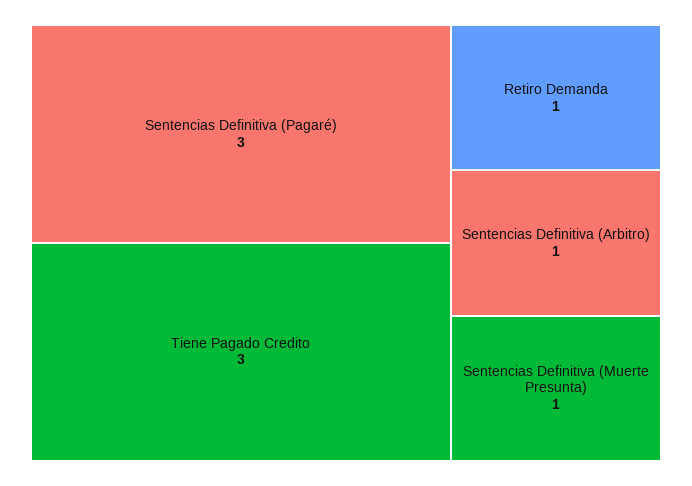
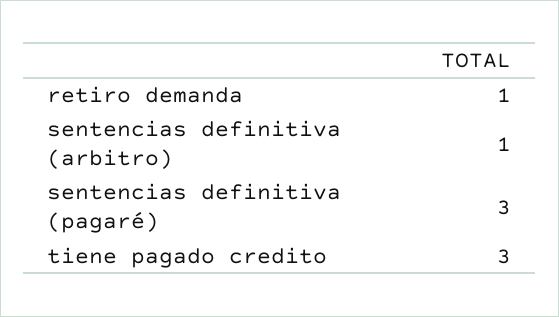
Sentencias Definitiva (Muerte Presunta): 1 -> none

